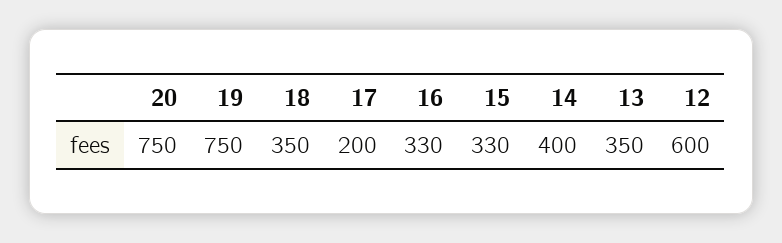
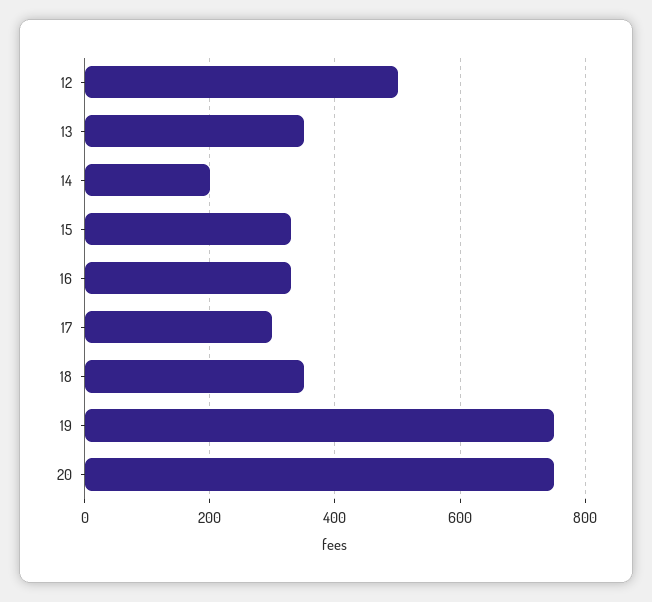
17: 200 -> 300
14: 400 -> 200
12: 600 -> 500

